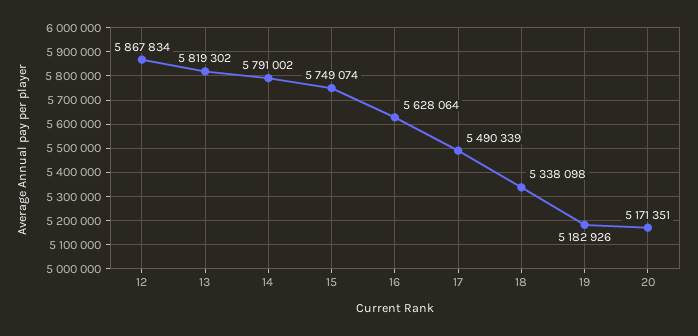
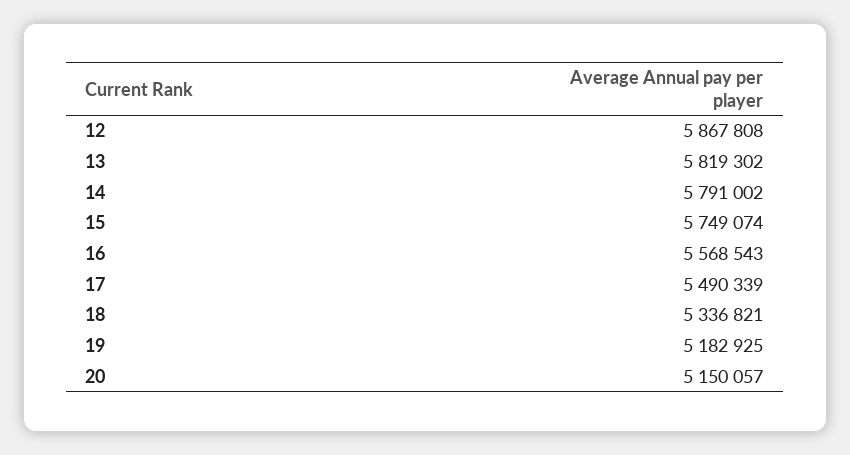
12: 5867834 -> 5867808
16: 5628064 -> 5568543
18: 5338098 -> 5336821
19: 5182926 -> 5182925
20: 5171351 -> 5150057

